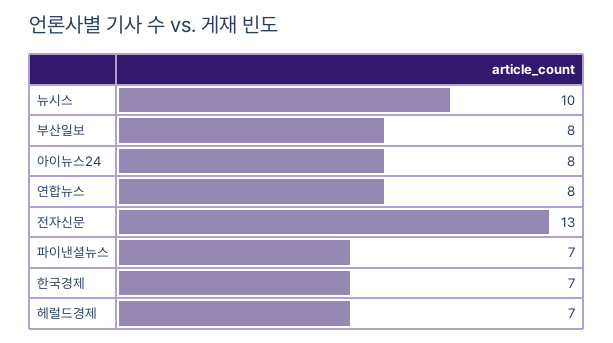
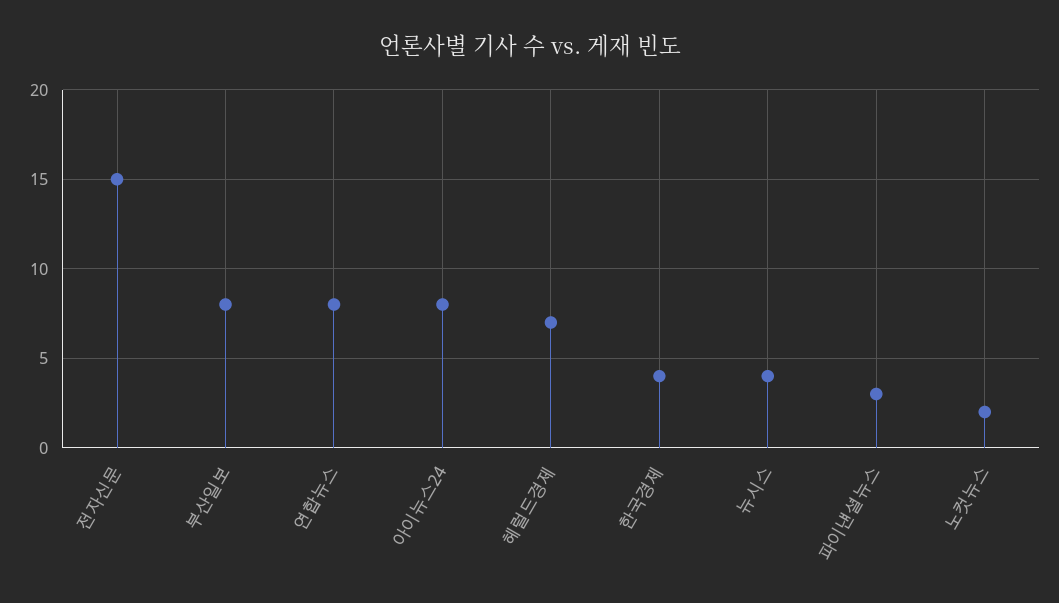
뉴시스: 10 -> 4
전자신문: 13 -> 15
파이낸셜뉴스: 7 -> 3
한국경제: 7 -> 4
노컷뉴스: none -> 2

